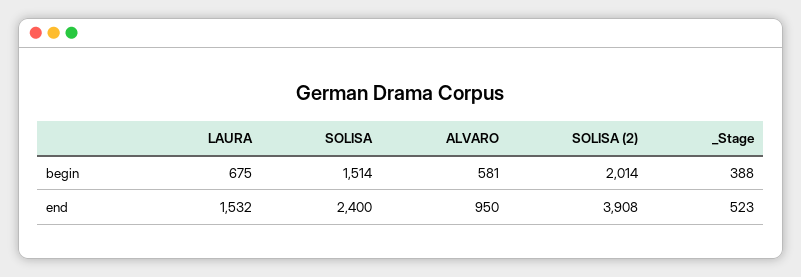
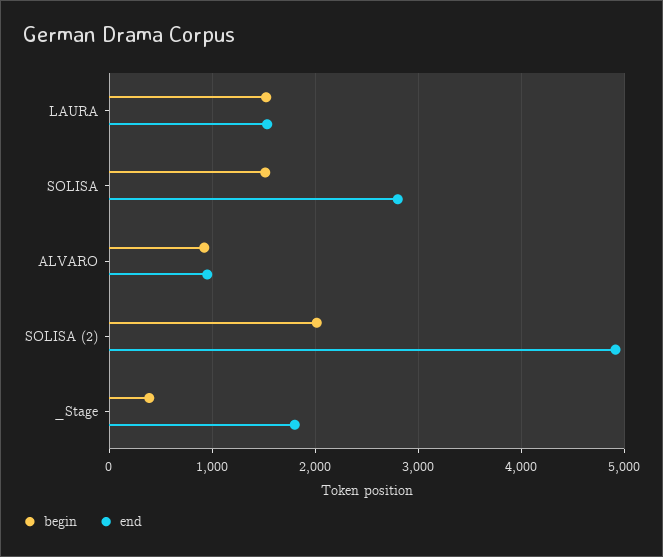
begin, LAURA: 675 -> 1500
begin, ALVARO: 581 -> 900
end, SOLISA: 2400 -> 2800
end, SOLISA (2): 3908 -> 4900
end, _Stage: 523 -> 1800

